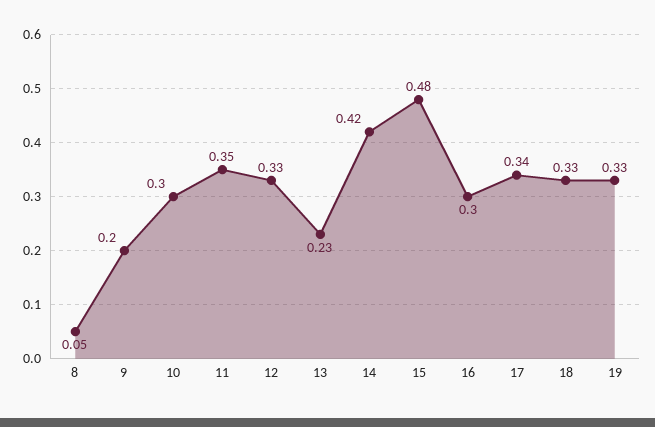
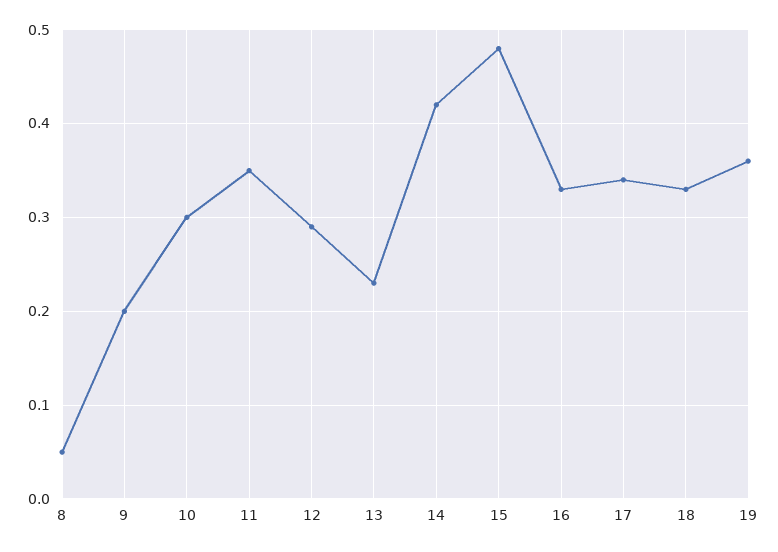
12: 0.33 -> 0.29
16: 0.3 -> 0.33
19: 0.33 -> 0.36

